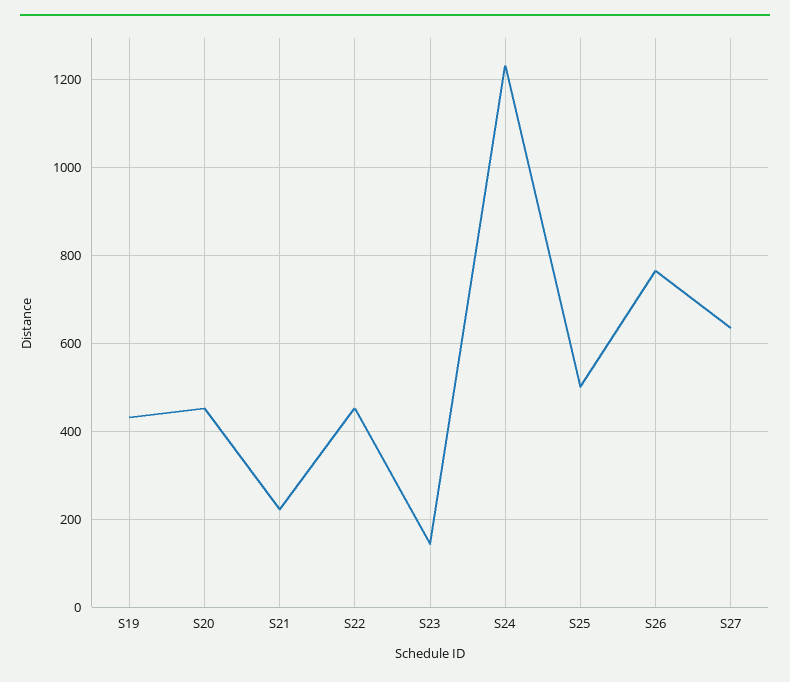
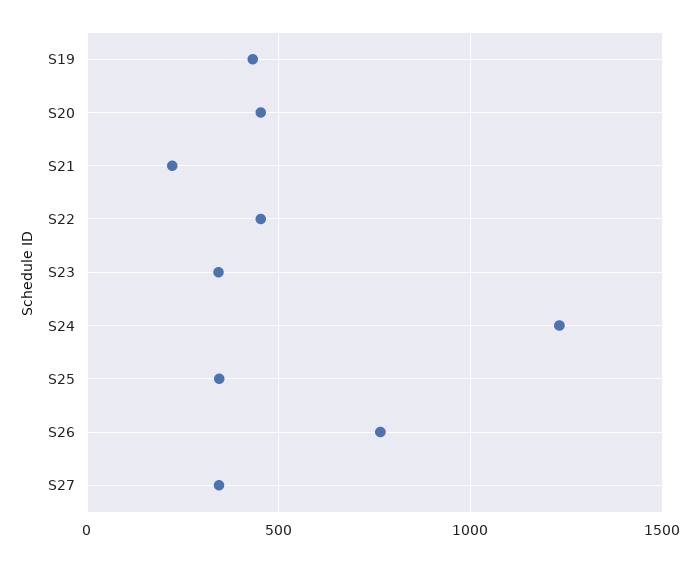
S23: 140 -> 350
S25: 500 -> 350
S27: 640 -> 350

